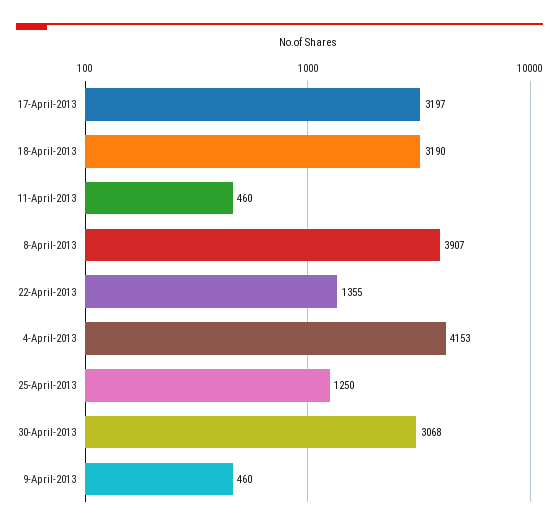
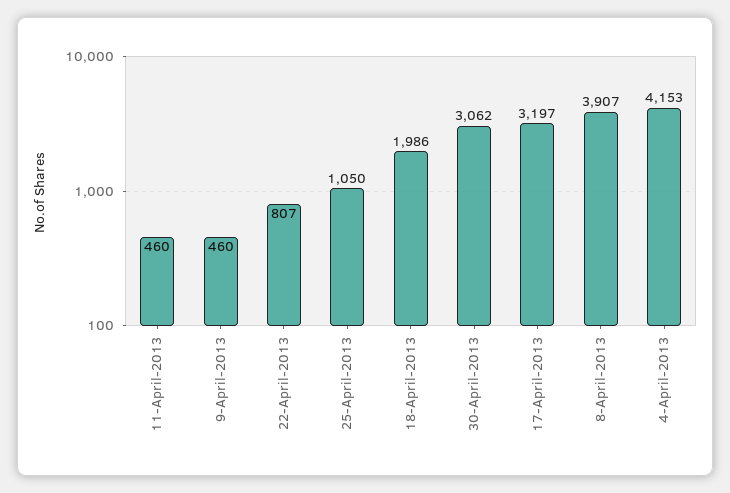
18-April-2013: 3190 -> 1986
22-April-2013: 1355 -> 807
25-April-2013: 1250 -> 1050
30-April-2013: 3068 -> 3062

